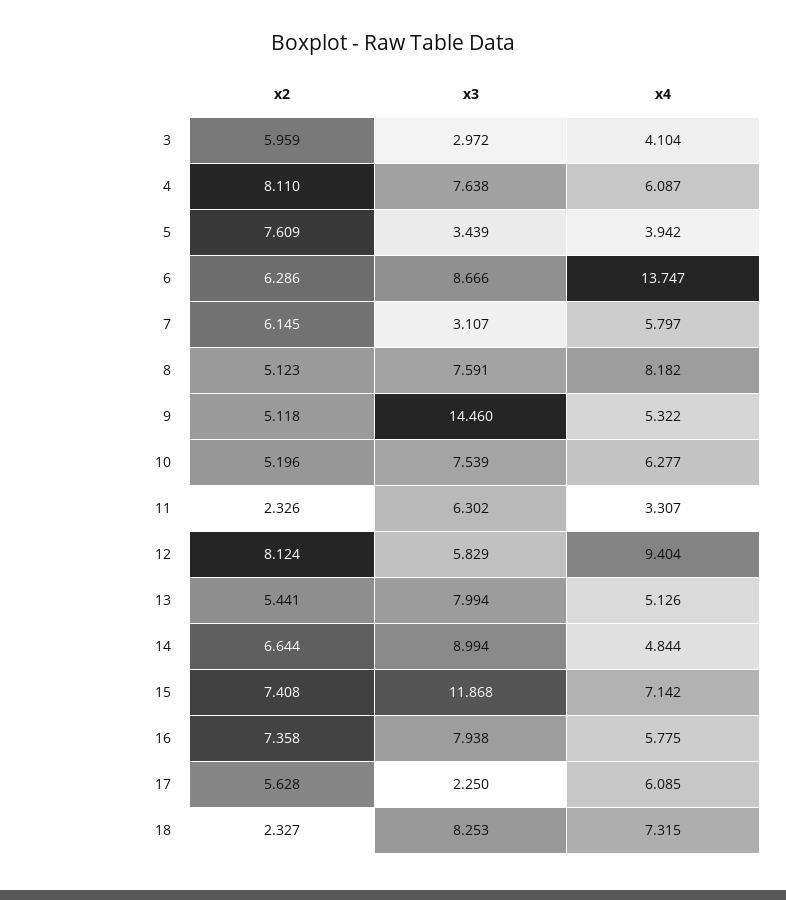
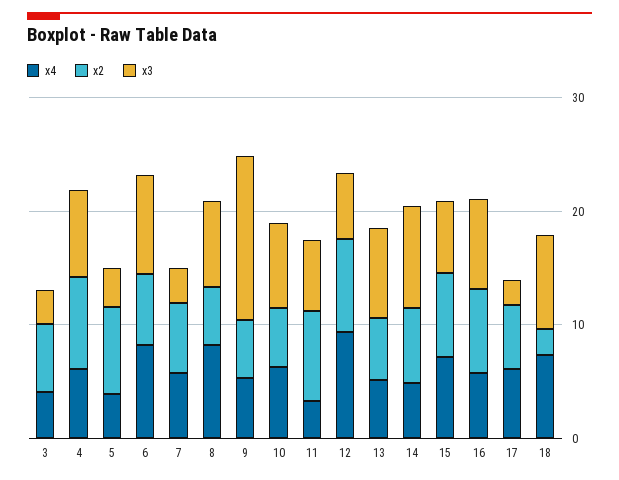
x4, 6: 13.747 -> 8
x2, 11: 2.326 -> 8
x3, 15: 11.868 -> 6

